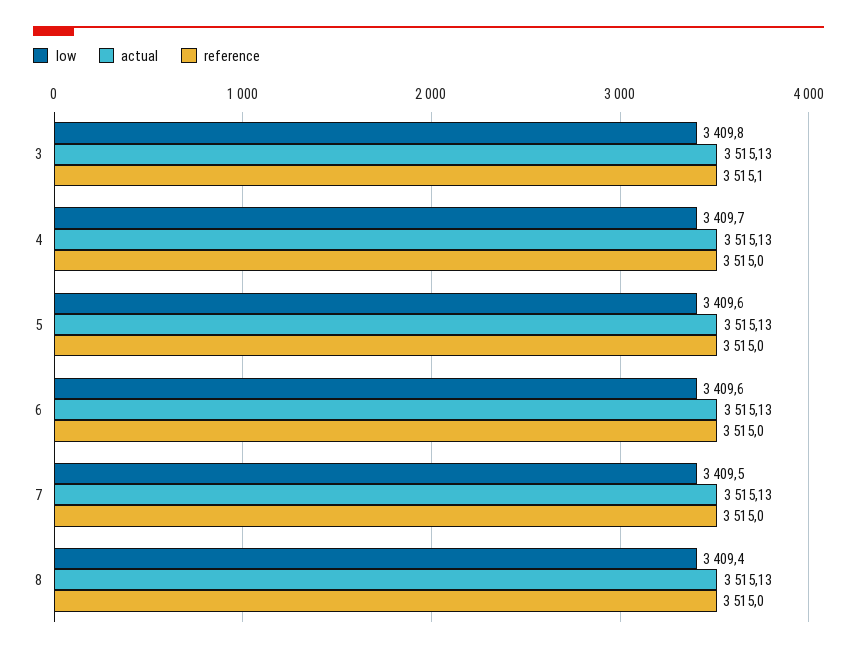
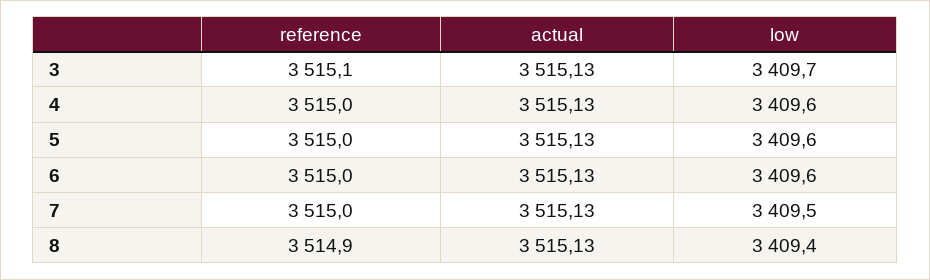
low, 3: 3409.8 -> 3409.7
low, 4: 3409.7 -> 3409.6
reference, 8: 3515 -> 3514.9

